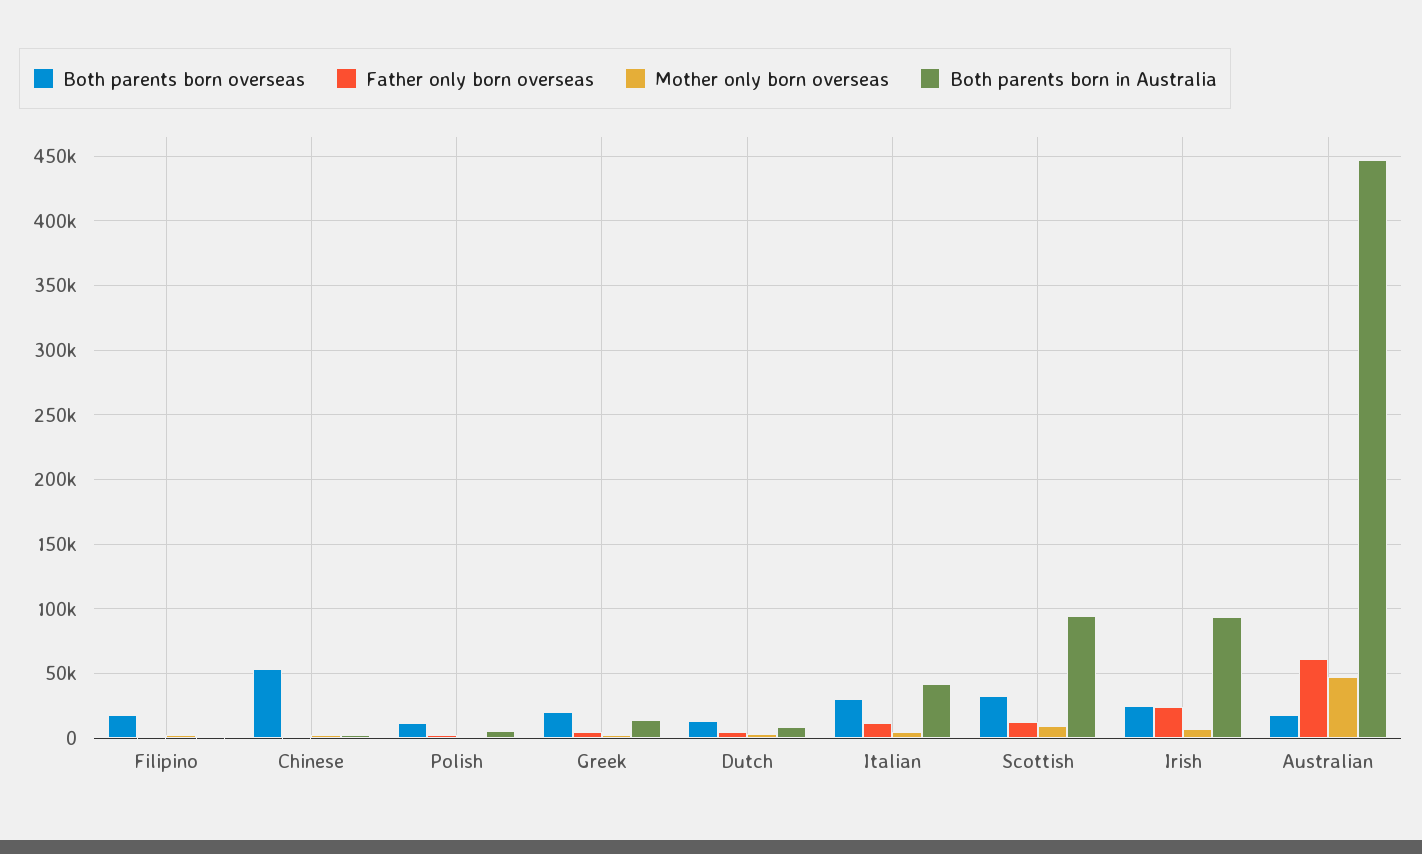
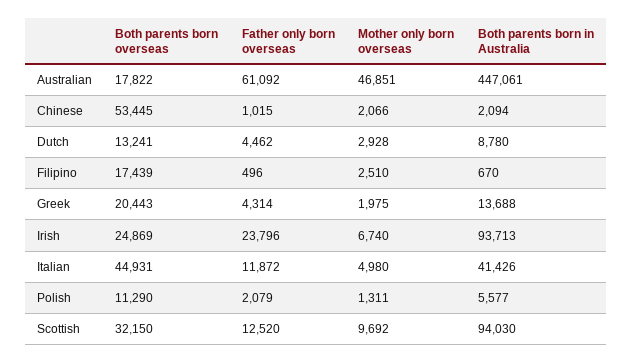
Both parents born overseas, Italian: 30000 -> 44931

